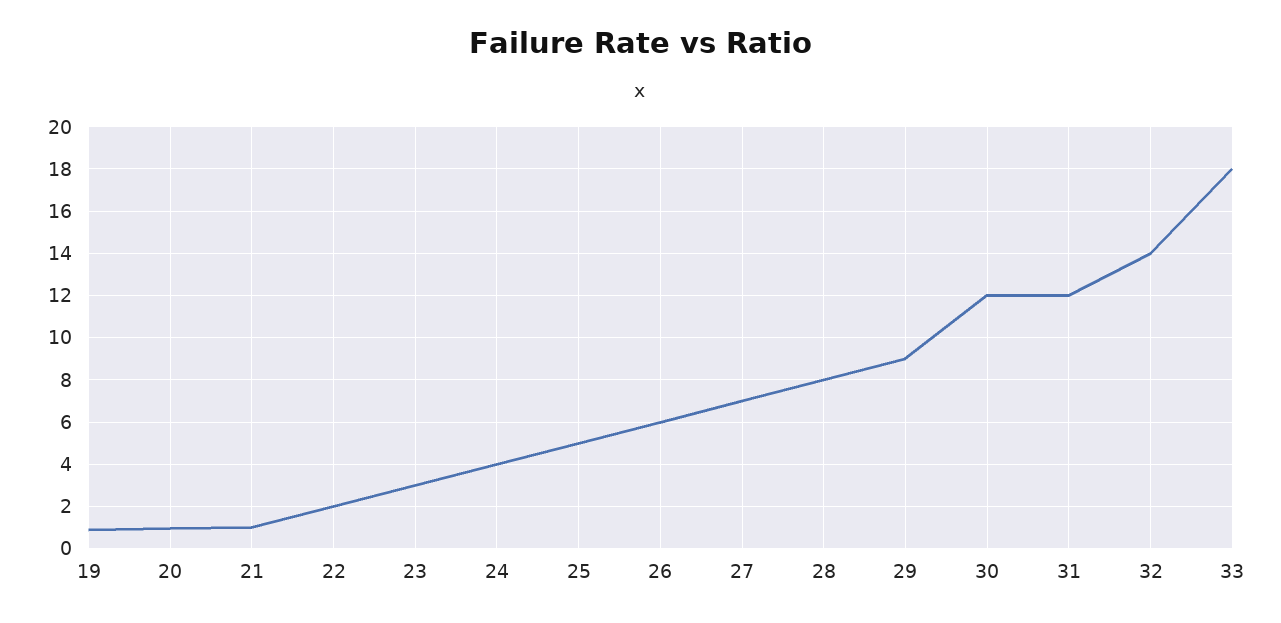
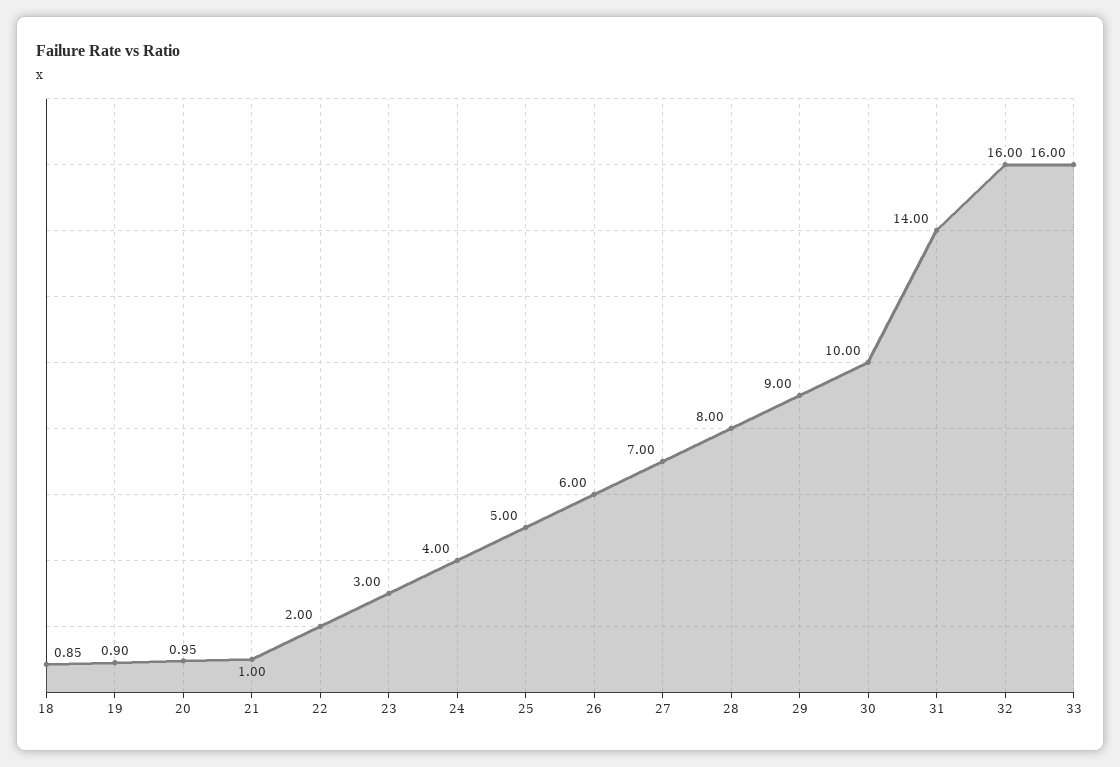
30: 12 -> 10
31: 12 -> 14
32: 14 -> 16
33: 18 -> 16
18: none -> 0.85

